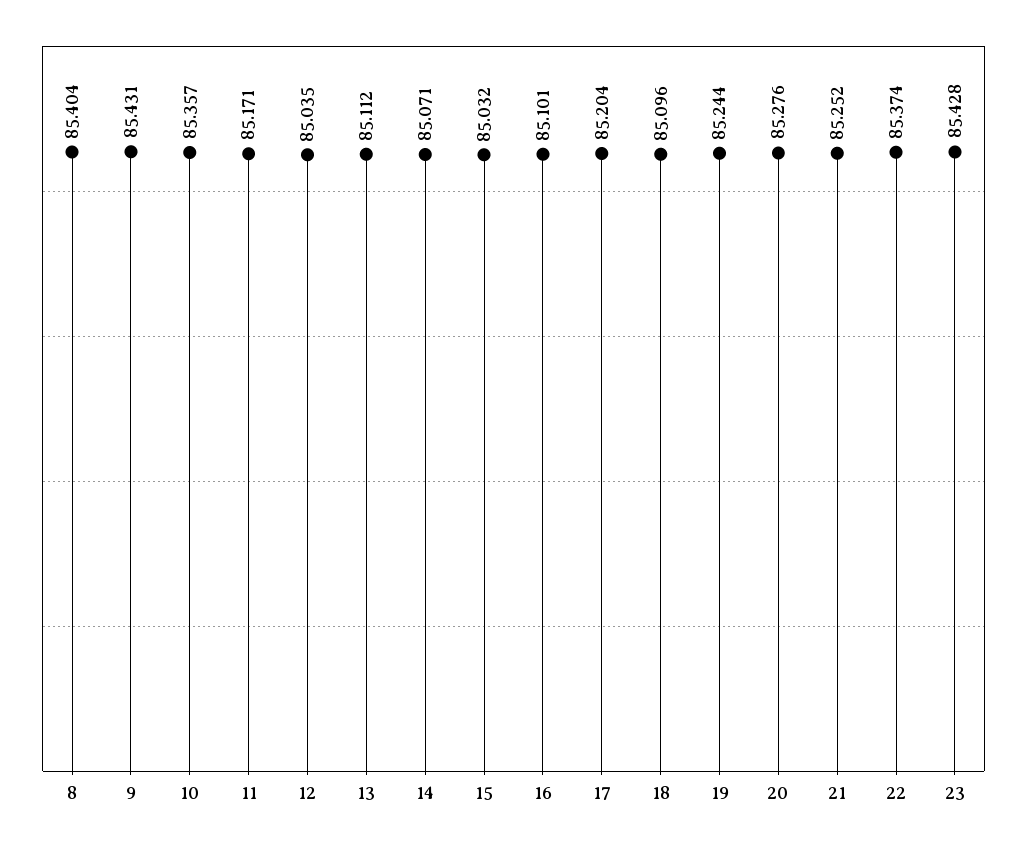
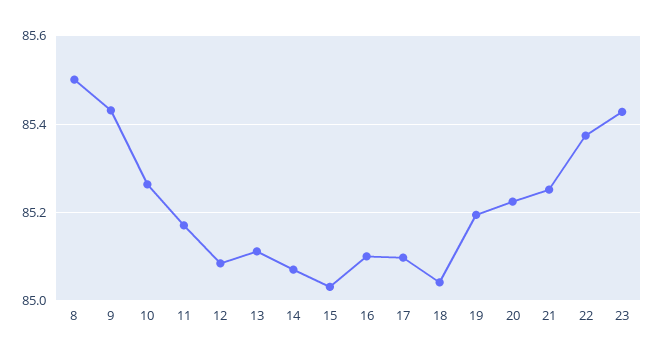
8: 85.404 -> 85.5
10: 85.357 -> 85.26
12: 85.035 -> 85.08
17: 85.204 -> 85.1
18: 85.096 -> 85.04
19: 85.244 -> 85.2
20: 85.276 -> 85.22

